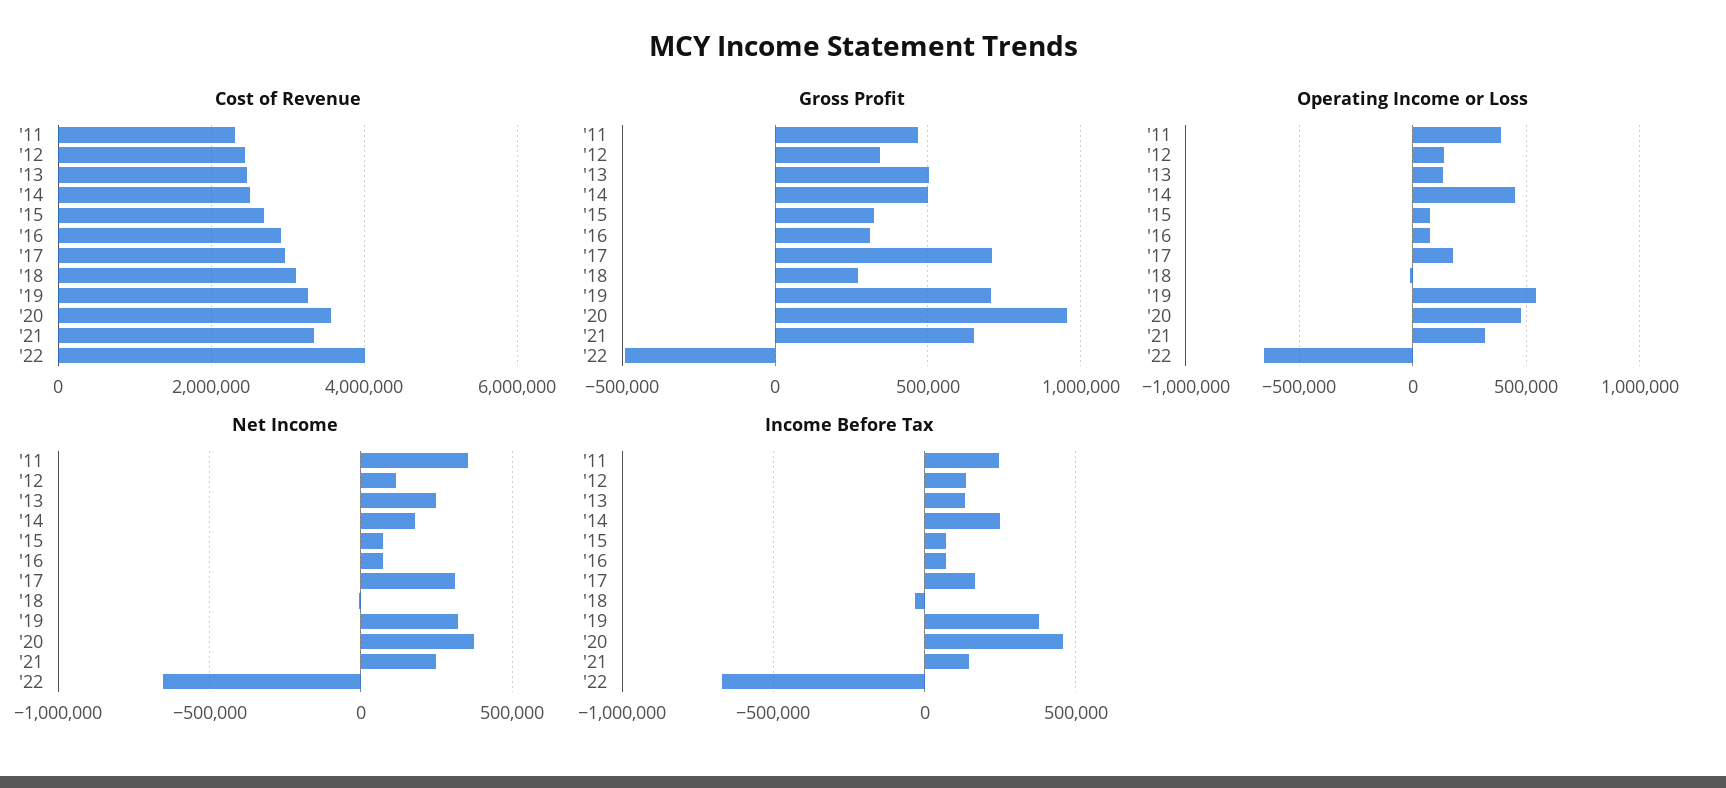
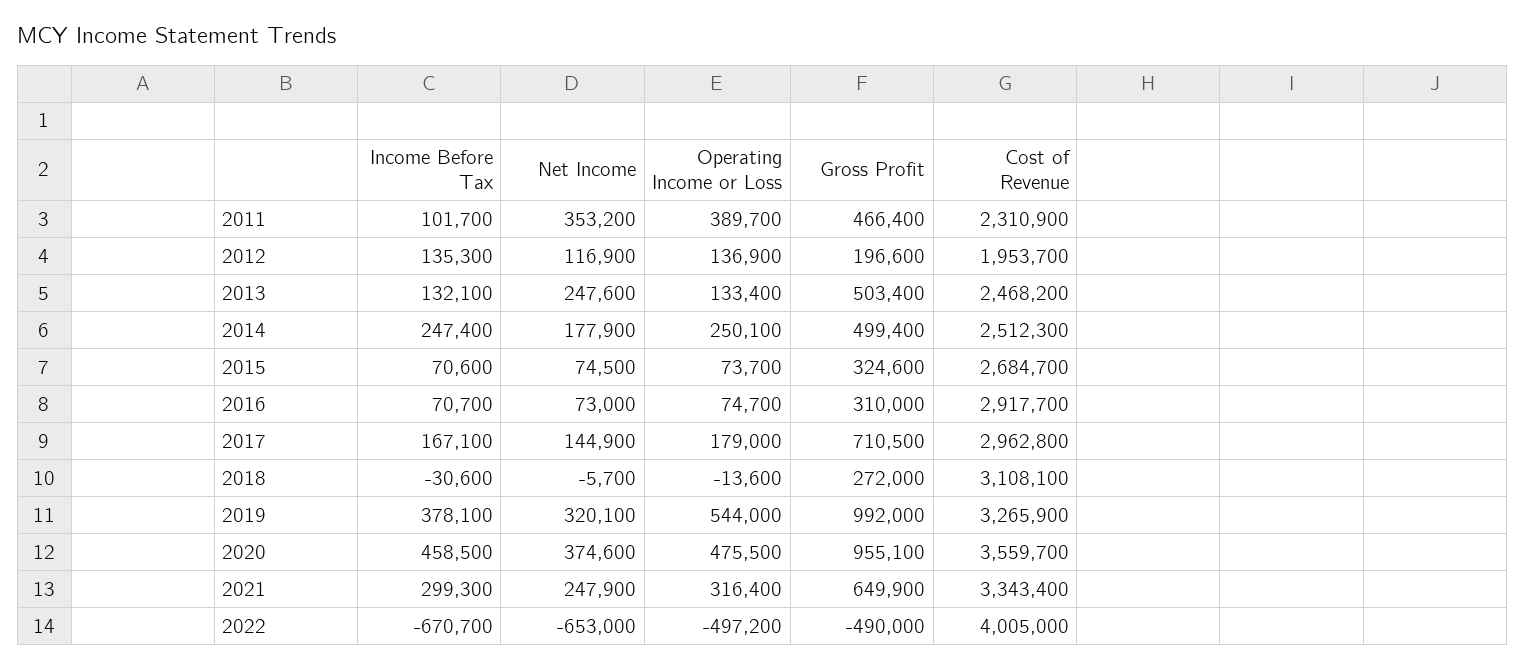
Cost of Revenue, '12: 2400000 -> 1953700
Gross Profit, '12: 350000 -> 196600
Gross Profit, '19: 700000 -> 992000
Operating Income or Loss, '14: 450000 -> 250100
Operating Income or Loss, '22: -650000 -> -497200
Net Income, '17: 300000 -> 144900
Income Before Tax, '11: 250000 -> 101700
Income Before Tax, '21: 150000 -> 299300

